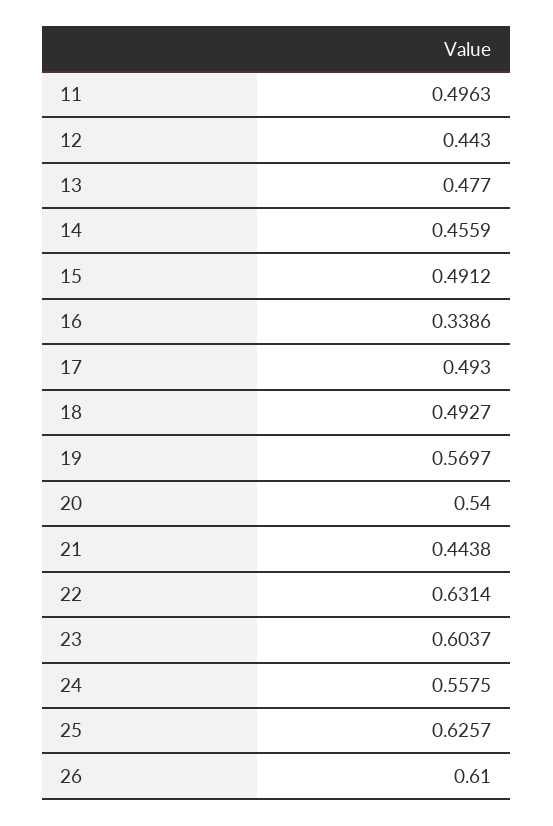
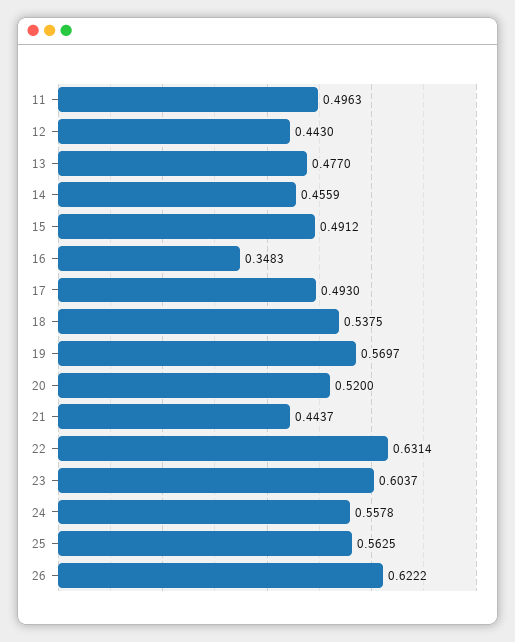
16: 0.3386 -> 0.3483
18: 0.4927 -> 0.5375
20: 0.54 -> 0.52
21: 0.4438 -> 0.4437
24: 0.5575 -> 0.5578
25: 0.6257 -> 0.5625
26: 0.61 -> 0.6222

